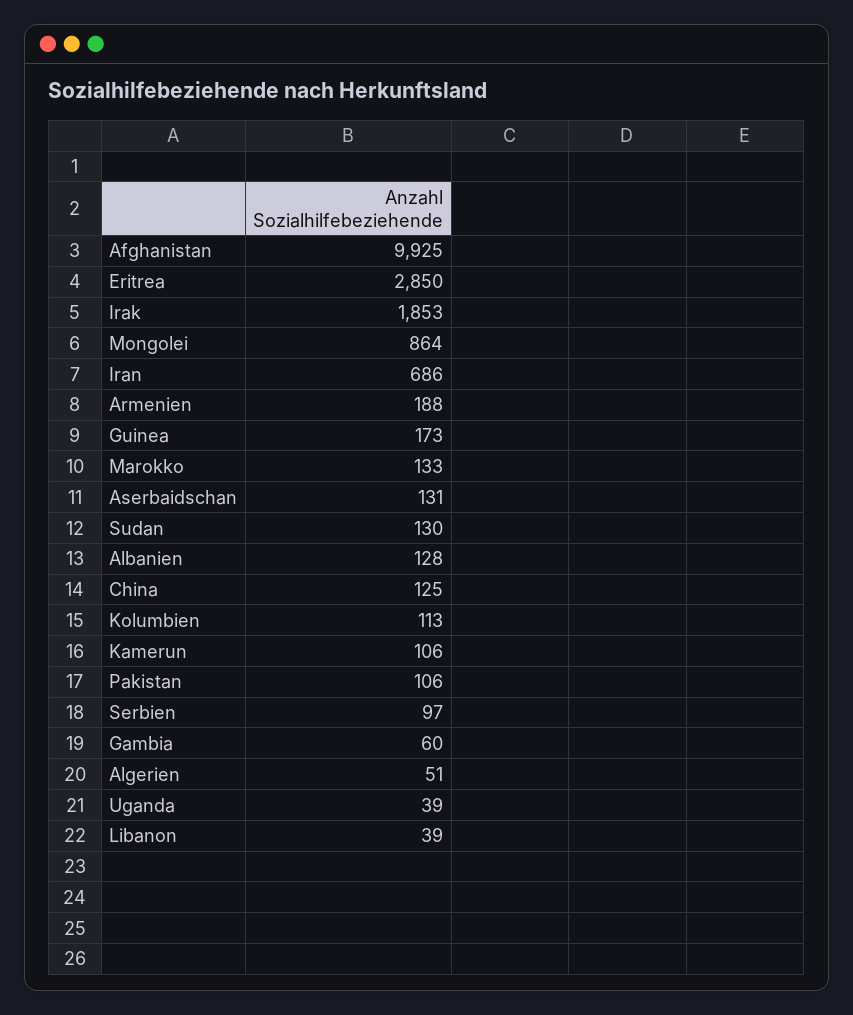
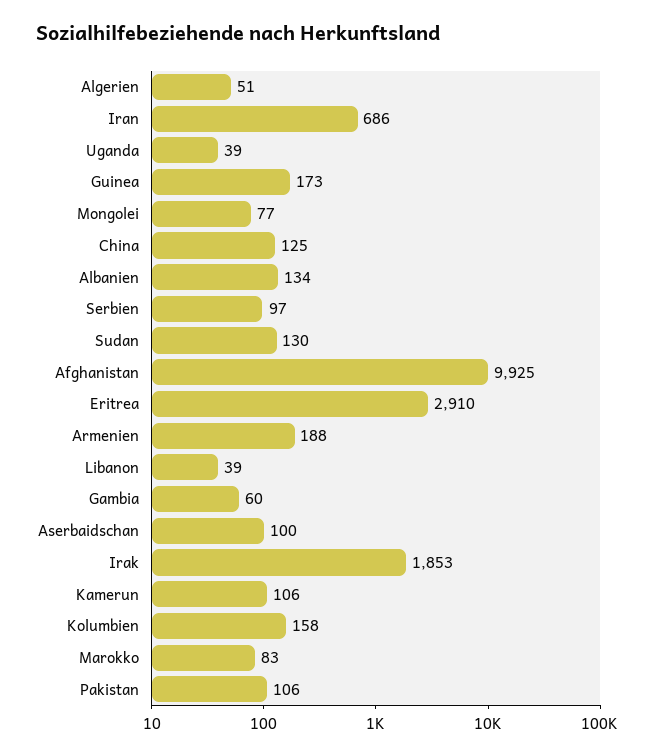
Eritrea: 2850 -> 2910
Mongolei: 864 -> 77
Marokko: 133 -> 83
Aserbaidschan: 131 -> 100
Albanien: 128 -> 134
Kolumbien: 113 -> 158

